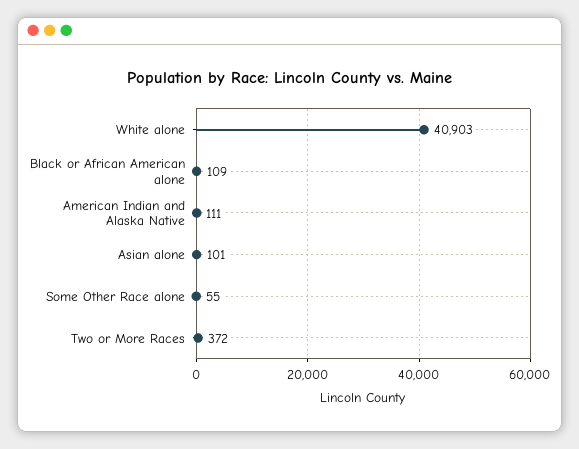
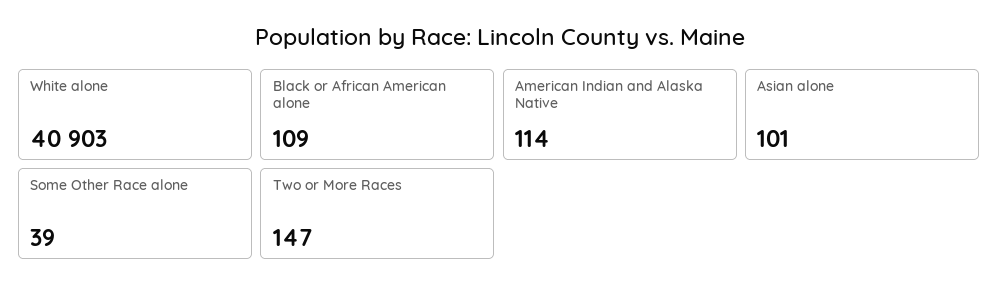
American Indian and Alaska Native: 111 -> 114
Some Other Race alone: 55 -> 39
Two or More Races: 372 -> 147

